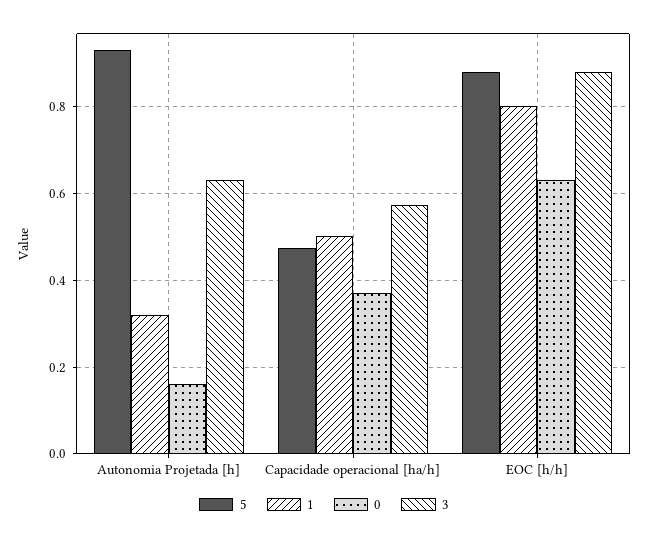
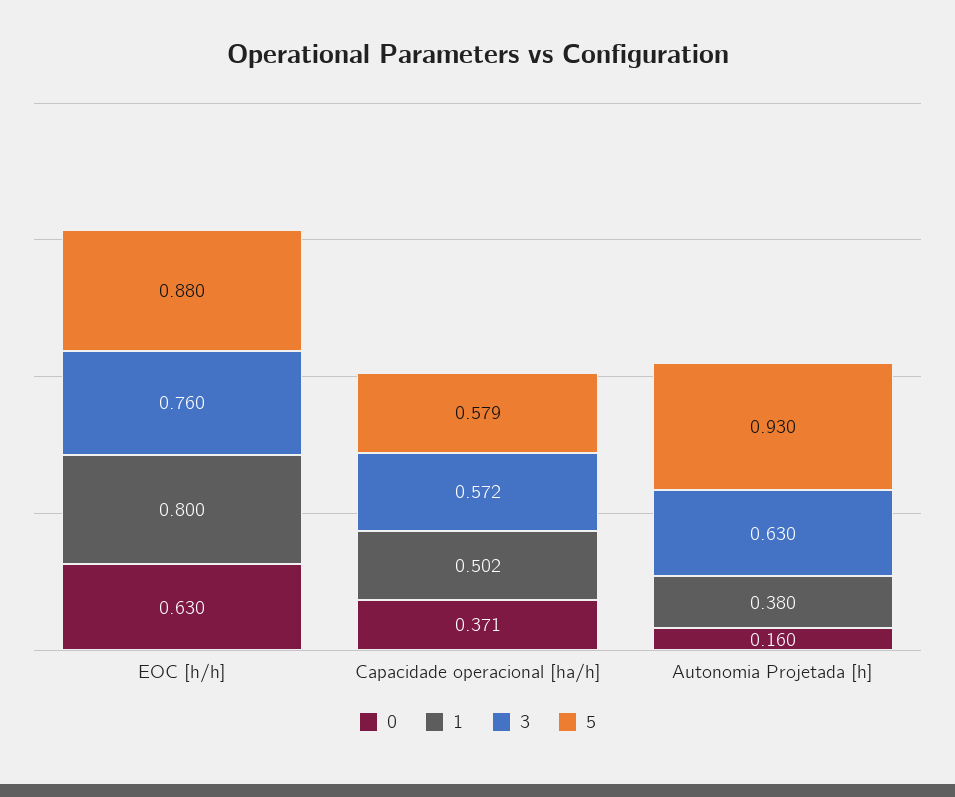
1, Autonomia Projetada [h]: 0.32 -> 0.38
5, Capacidade operacional [ha/h]: 0.48 -> 0.579
3, EOC [h/h]: 0.88 -> 0.76

